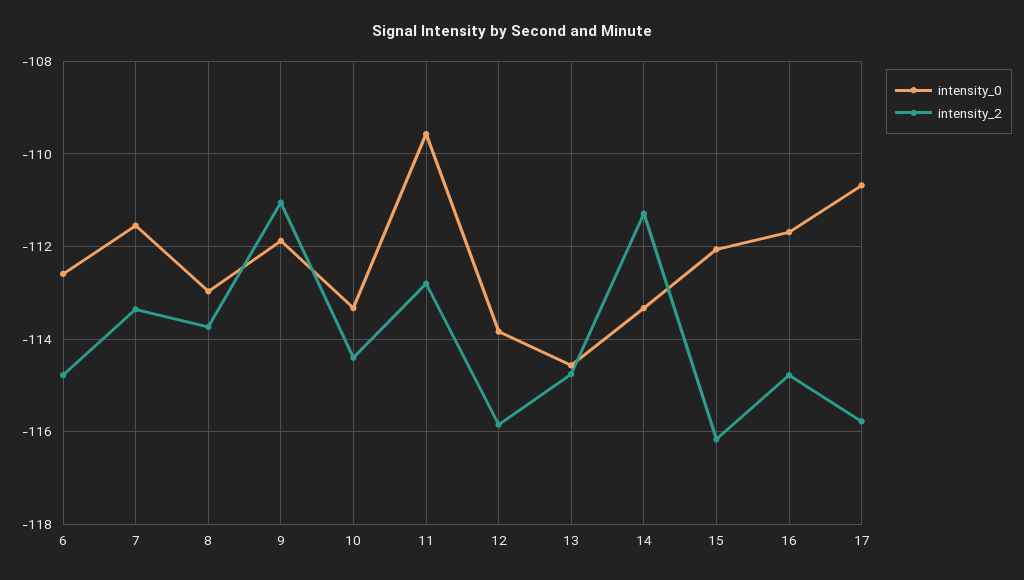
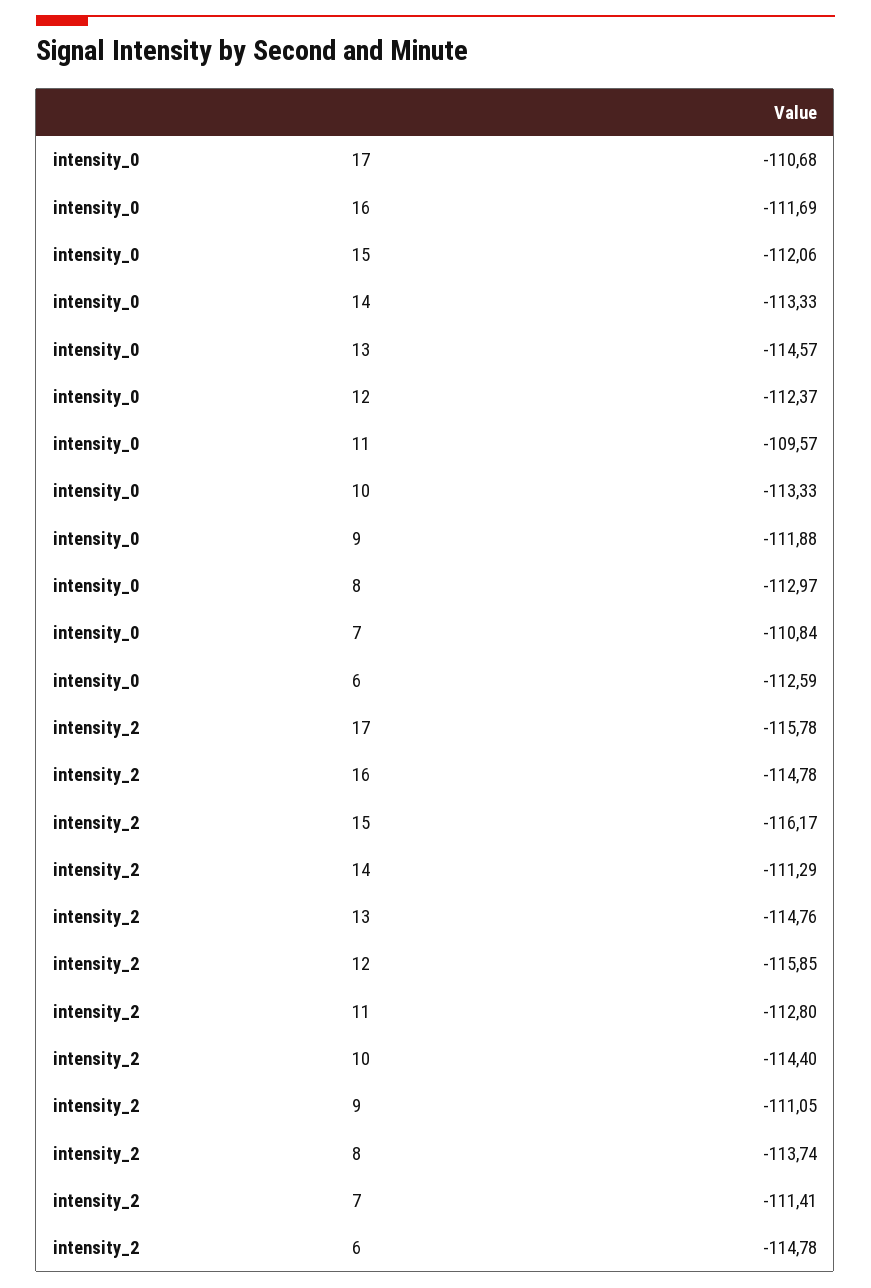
intensity_0, 7: -111.6 -> -110.84
intensity_2, 7: -113.4 -> -111.41
intensity_0, 12: -113.8 -> -112.37

